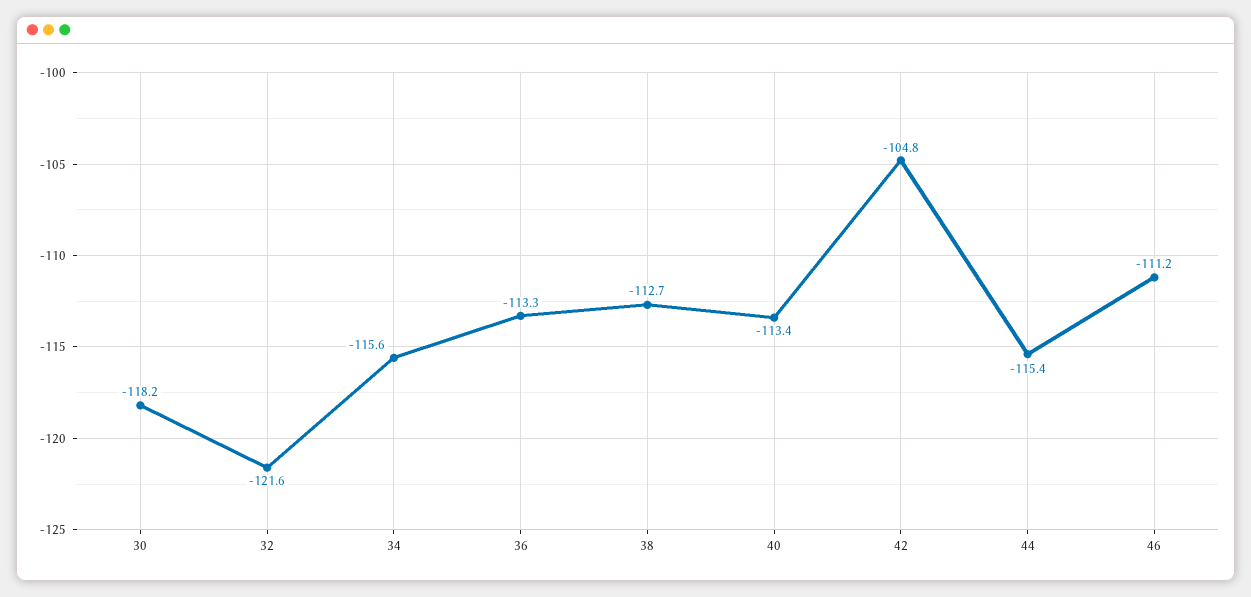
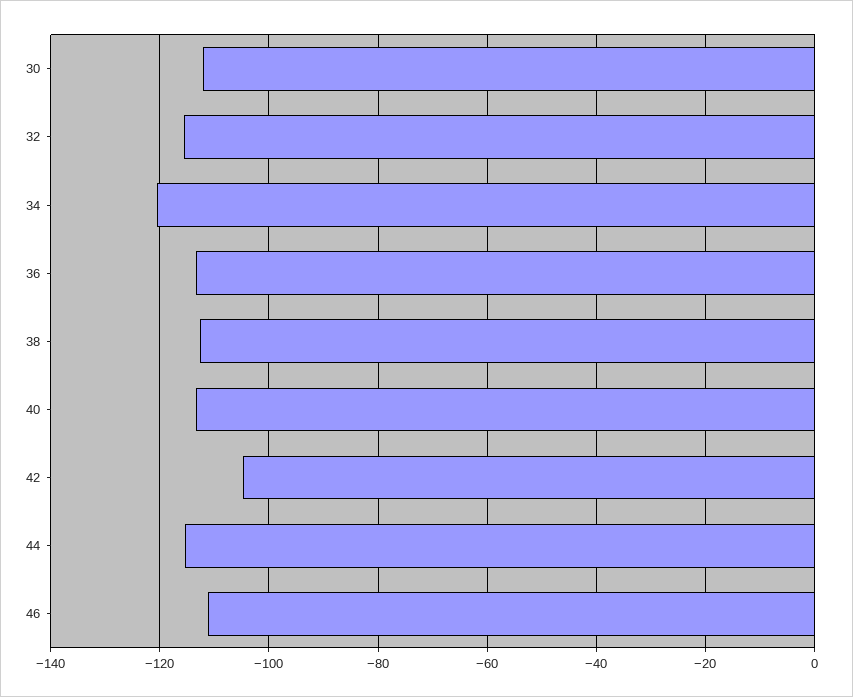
30: -118.2 -> -112
32: -121.6 -> -116
34: -115.6 -> -120

